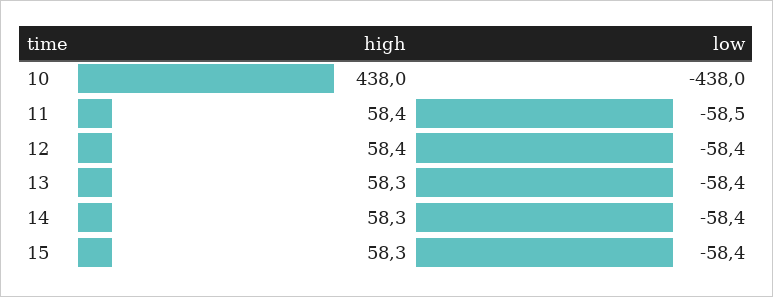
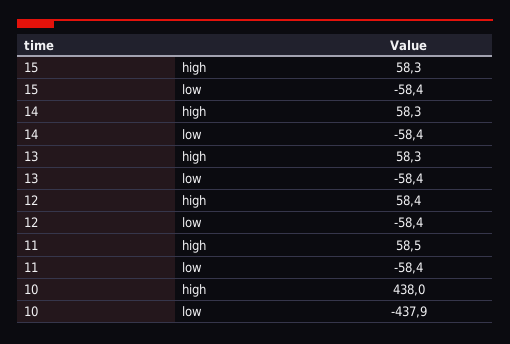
low, 10: -438 -> -437.9
high, 11: 58.4 -> 58.5
low, 11: -58.5 -> -58.4

